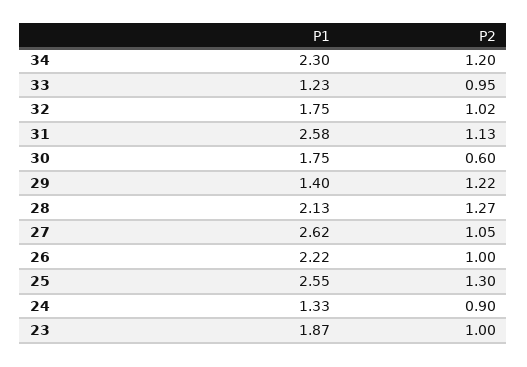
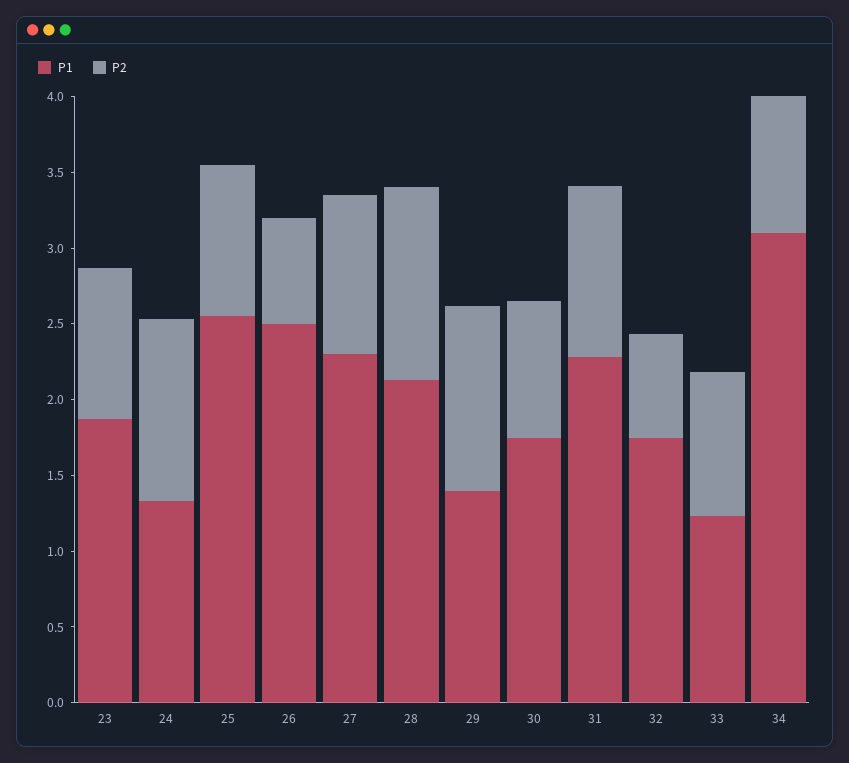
P1, 34: 2.3 -> 3.1
P2, 34: 1.2 -> 0.9
P2, 32: 1.02 -> 0.7
P1, 31: 2.58 -> 2.3
P2, 30: 0.6 -> 0.9
P1, 27: 2.62 -> 2.3
P1, 26: 2.22 -> 2.5
P2, 26: 1 -> 0.7
P2, 25: 1.3 -> 1
P2, 24: 0.9 -> 1.2

